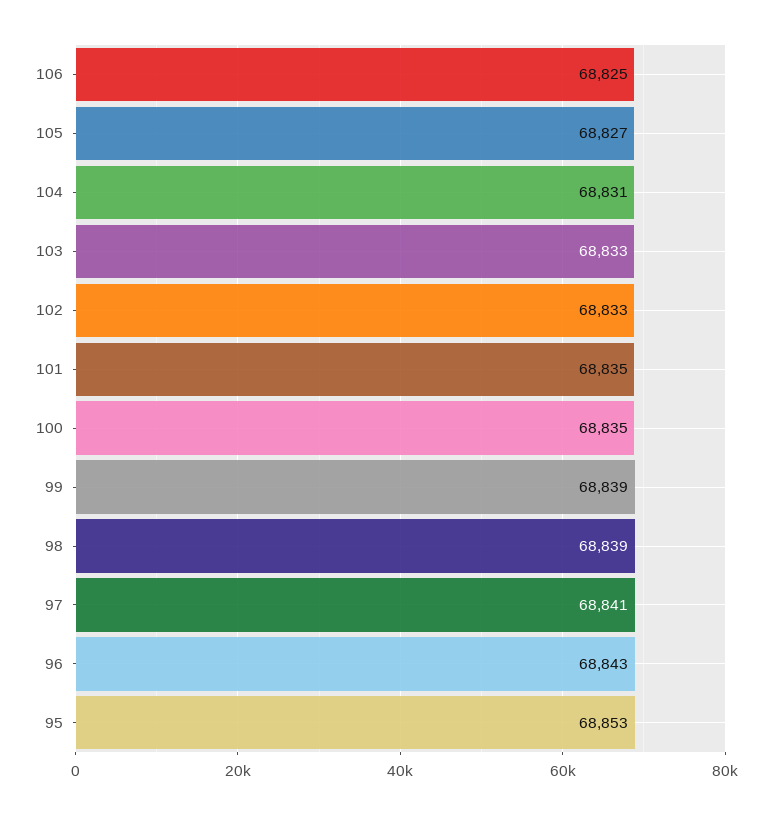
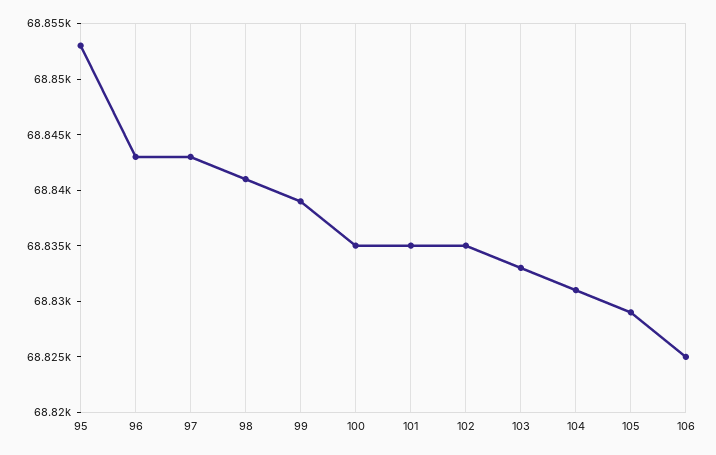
105: 68827 -> 68829
102: 68833 -> 68835
98: 68839 -> 68841
97: 68841 -> 68843

